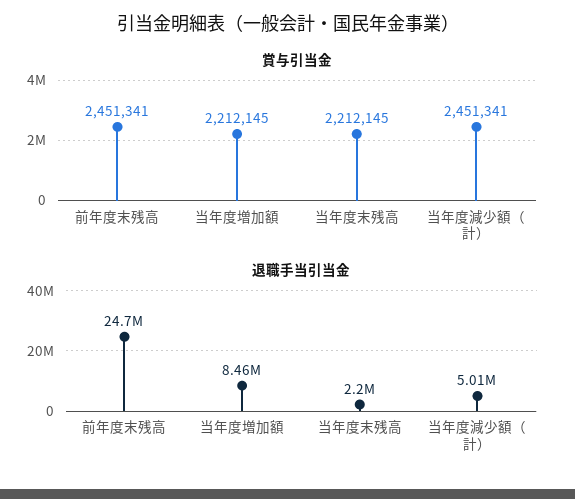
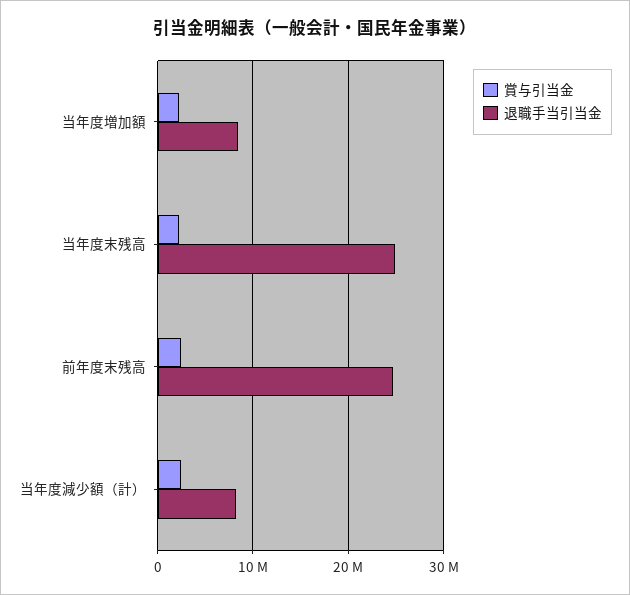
退職手当引当金, 当年度末残高: 2200000 -> 25000000
退職手当引当金, 当年度減少額（計）: 5010000 -> 8000000

